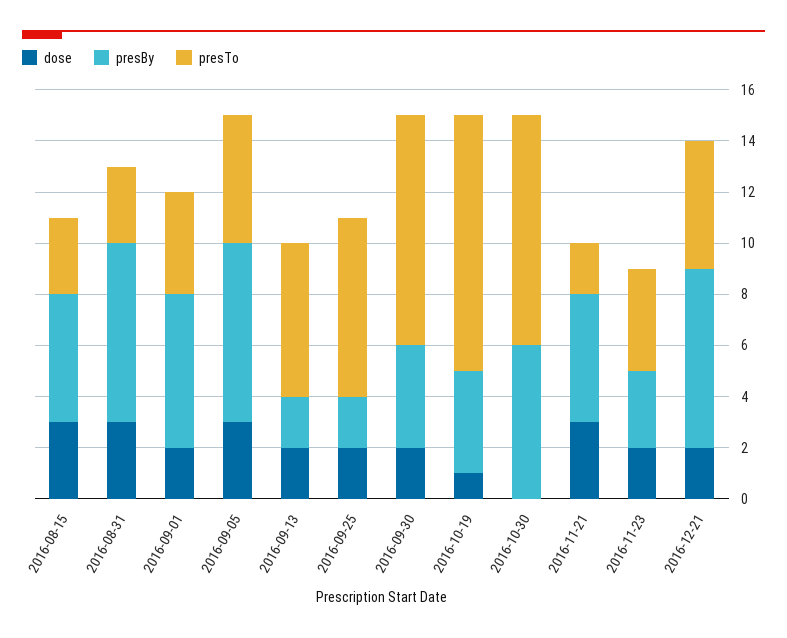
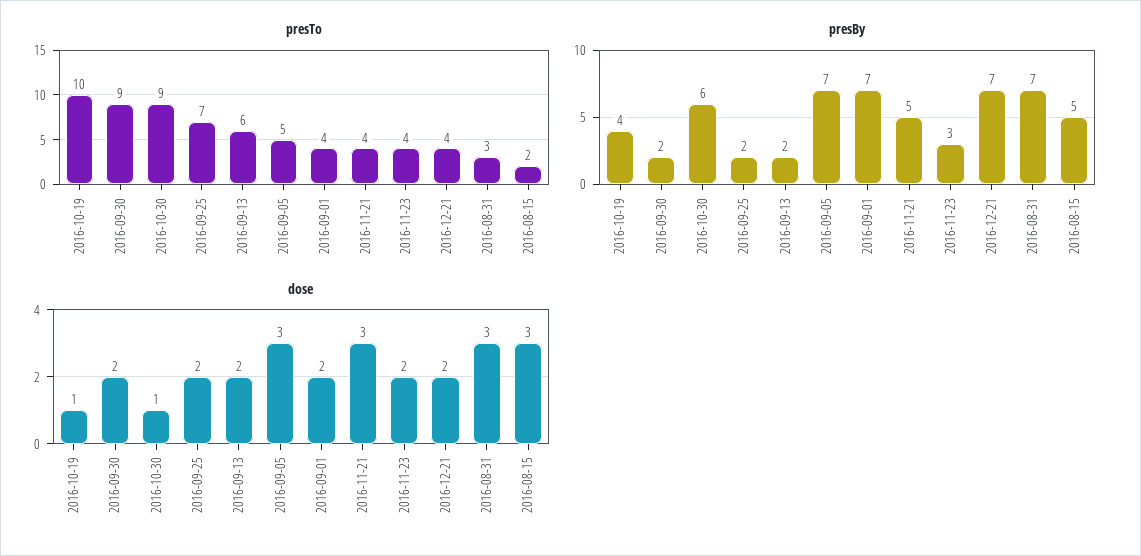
presTo, 2016-08-15: 3 -> 2
presBy, 2016-09-01: 6 -> 7
presBy, 2016-09-30: 4 -> 2
dose, 2016-10-30: 0 -> 1
presTo, 2016-11-21: 2 -> 4
presTo, 2016-12-21: 5 -> 4

